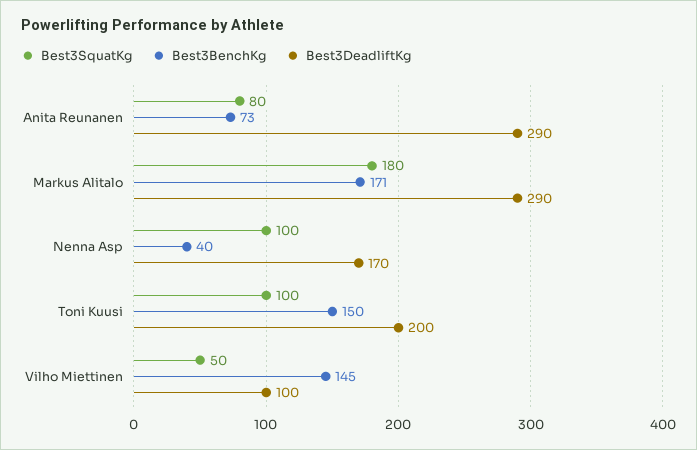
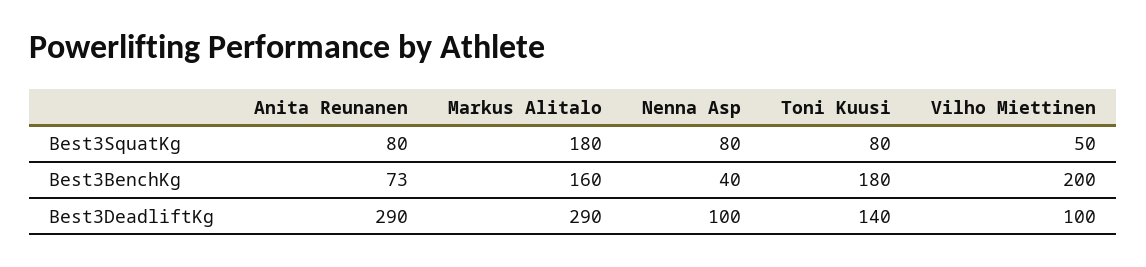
Best3BenchKg, Markus Alitalo: 171 -> 160
Best3SquatKg, Nenna Asp: 100 -> 80
Best3DeadliftKg, Nenna Asp: 170 -> 100
Best3SquatKg, Toni Kuusi: 100 -> 80
Best3BenchKg, Toni Kuusi: 150 -> 180
Best3DeadliftKg, Toni Kuusi: 200 -> 140
Best3BenchKg, Vilho Miettinen: 145 -> 200

